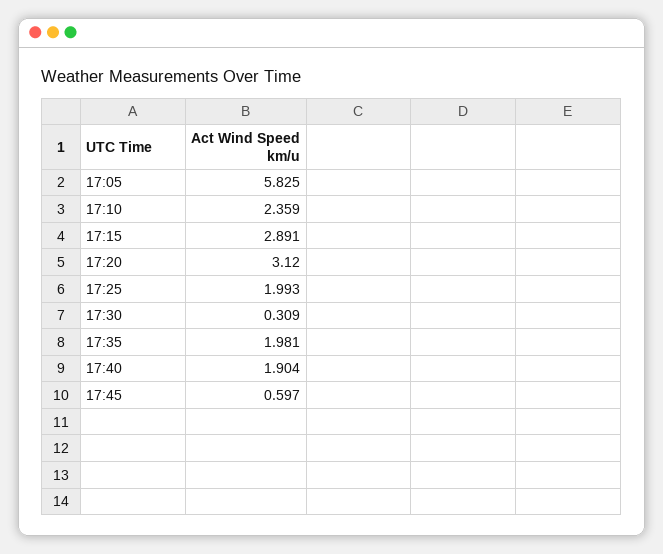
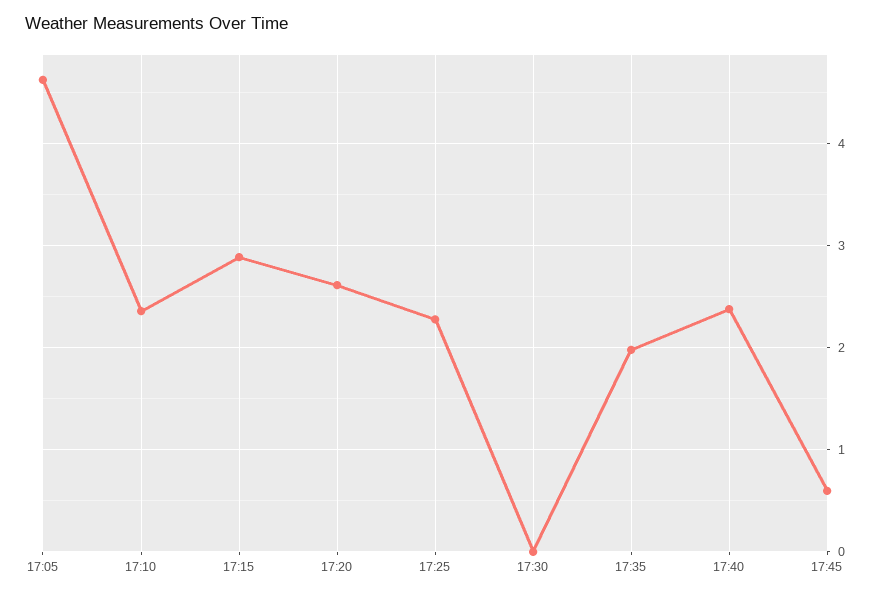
17:05: 5.825 -> 4.6
17:20: 3.12 -> 2.6
17:25: 1.993 -> 2.3
17:30: 0.309 -> 0
17:40: 1.904 -> 2.4

